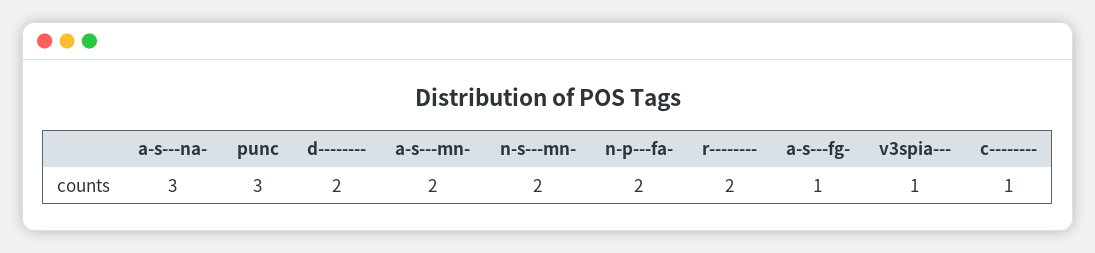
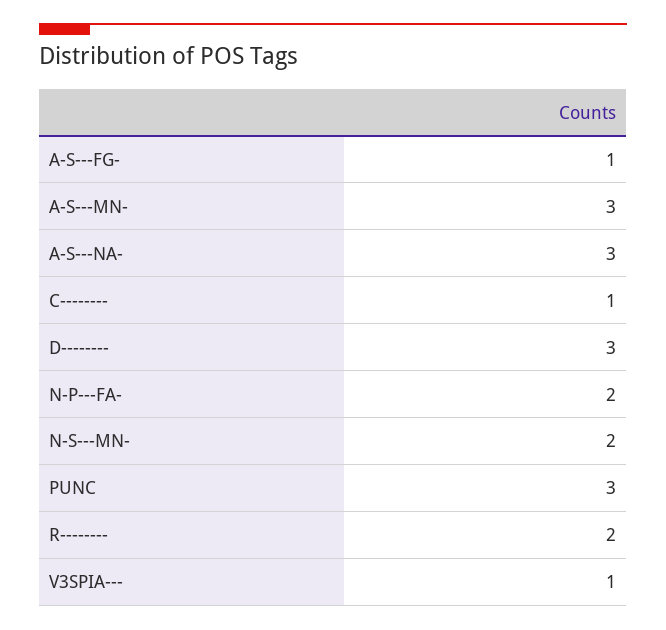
d--------: 2 -> 3
a-s---mn-: 2 -> 3

